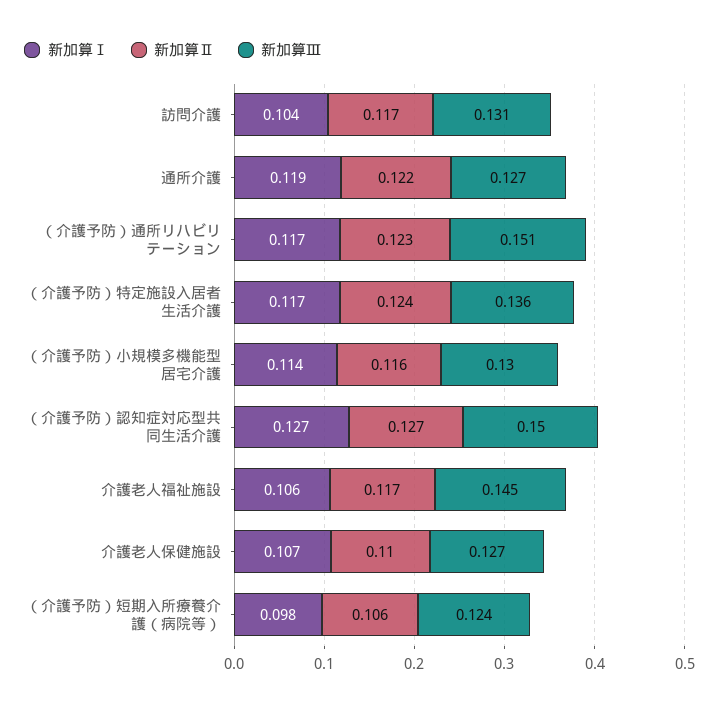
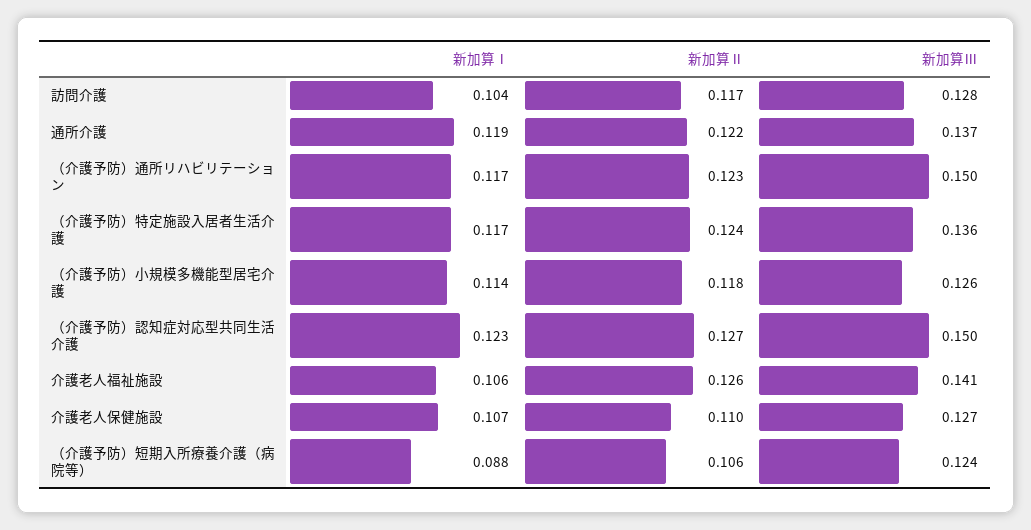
新加算Ⅲ, 訪問介護: 0.131 -> 0.128
新加算Ⅲ, 通所介護: 0.127 -> 0.137
新加算Ⅲ, （介護予防）通所リハビリテーション: 0.151 -> 0.15
新加算Ⅱ, （介護予防）小規模多機能型居宅介護: 0.116 -> 0.118
新加算Ⅲ, （介護予防）小規模多機能型居宅介護: 0.13 -> 0.126
新加算Ⅰ, （介護予防）認知症対応型共同生活介護: 0.127 -> 0.123
新加算Ⅱ, 介護老人福祉施設: 0.117 -> 0.126
新加算Ⅲ, 介護老人福祉施設: 0.145 -> 0.141
新加算Ⅰ, （介護予防）短期入所療養介護（病院等）: 0.098 -> 0.088

